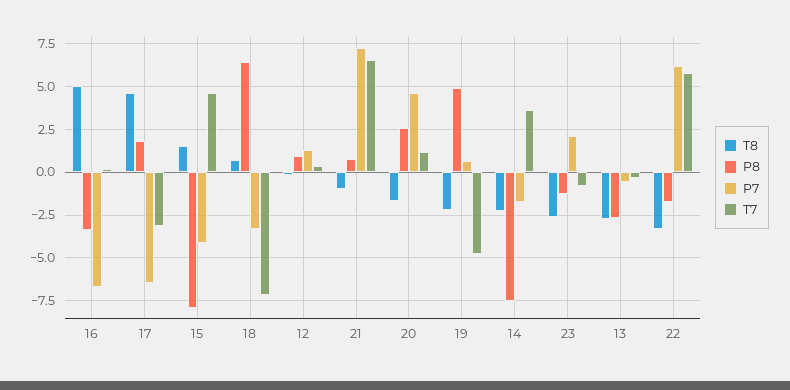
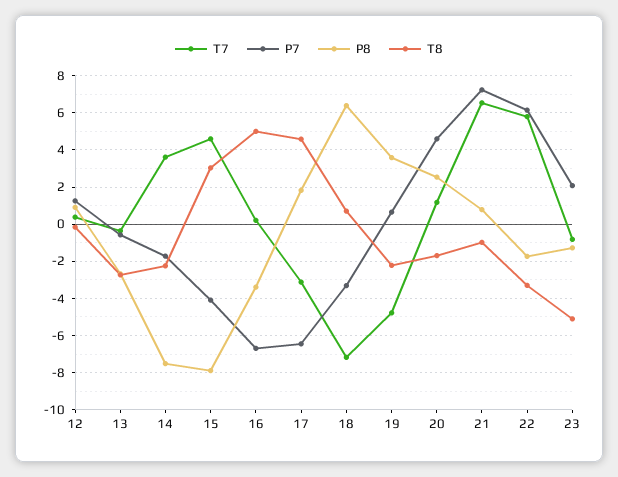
T8, 15: 1.5 -> 3
P8, 19: 5 -> 3.5
T8, 23: -2.5 -> -5

